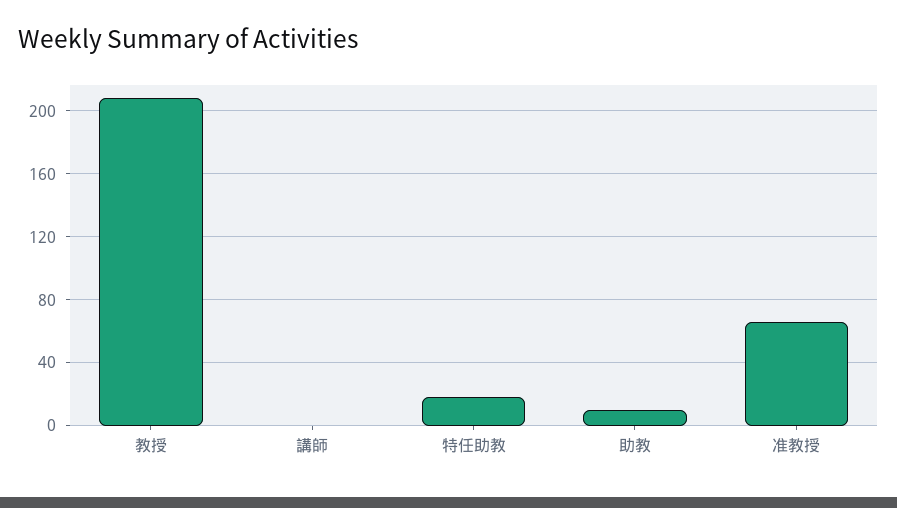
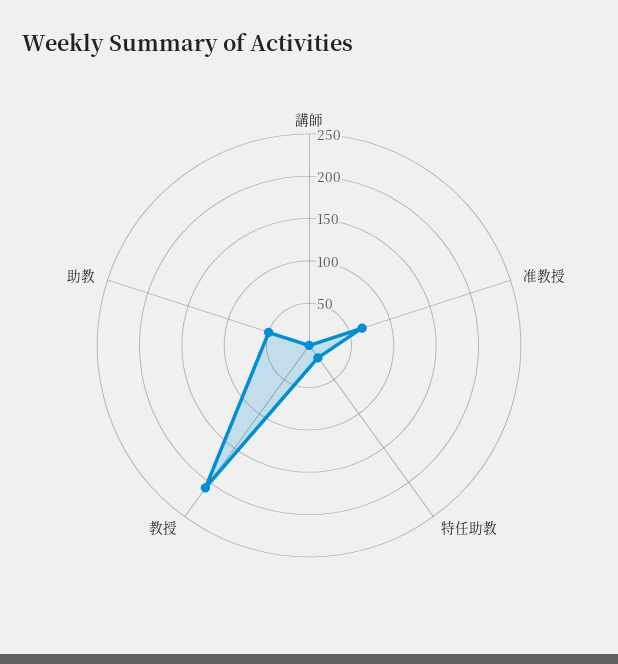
助教: 10 -> 50

